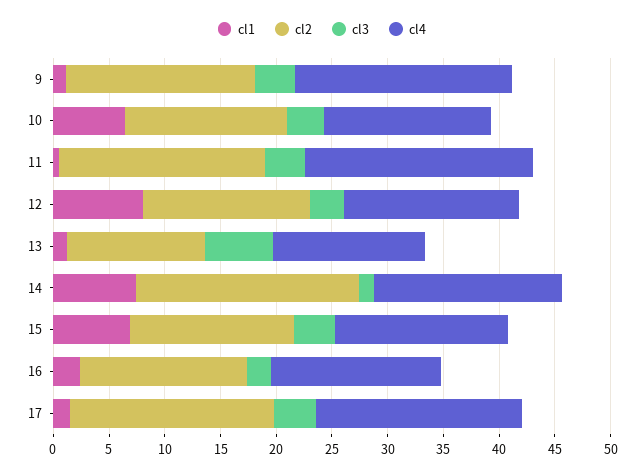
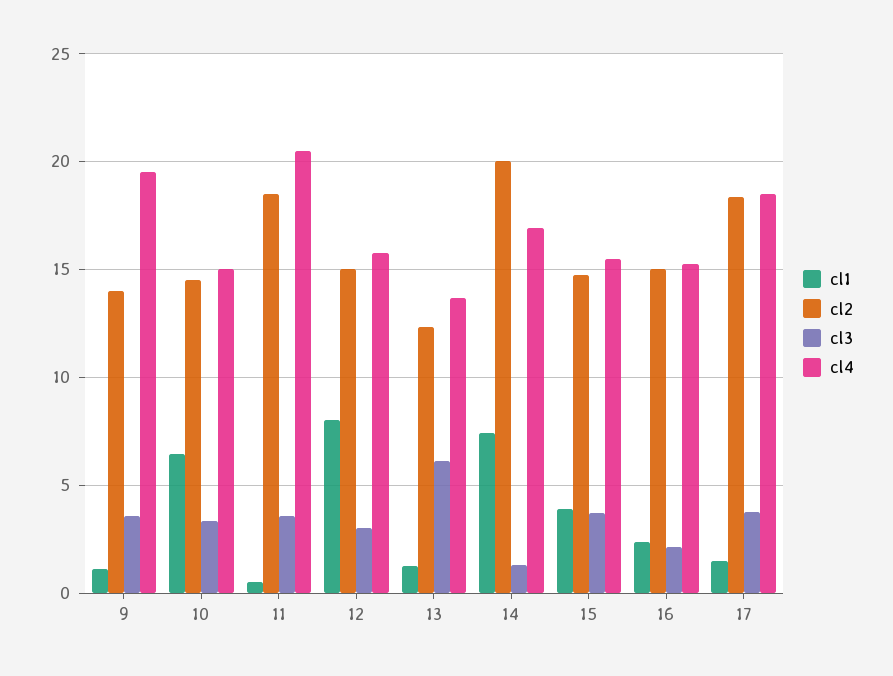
cl2, 9: 17 -> 14
cl1, 15: 7 -> 4

